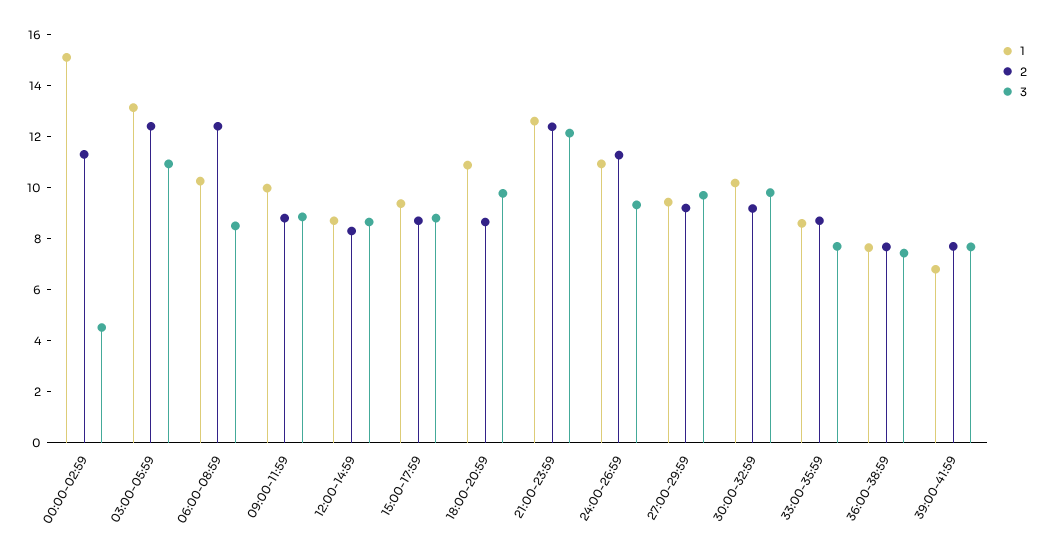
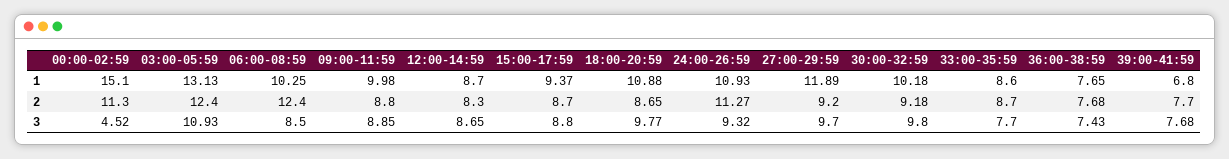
1, 21:00-23:59: 12.5 -> none
2, 21:00-23:59: 12.5 -> none
3, 21:00-23:59: 12 -> none
1, 27:00-29:59: 9.5 -> 11.89

